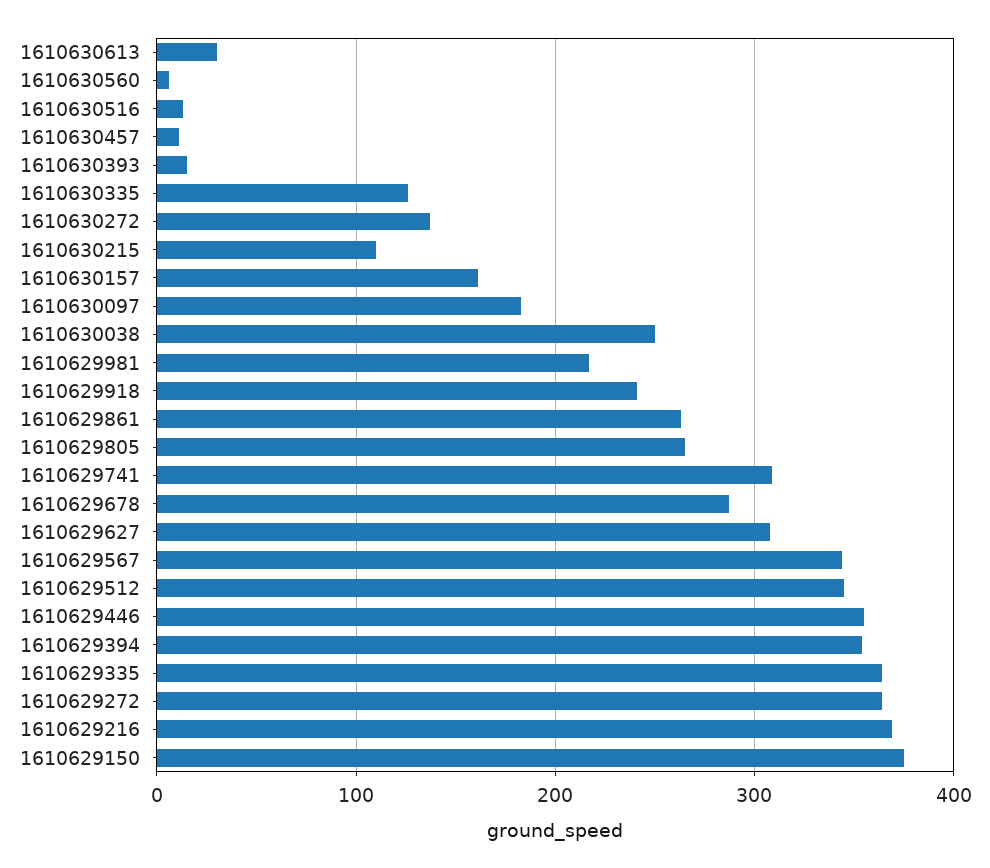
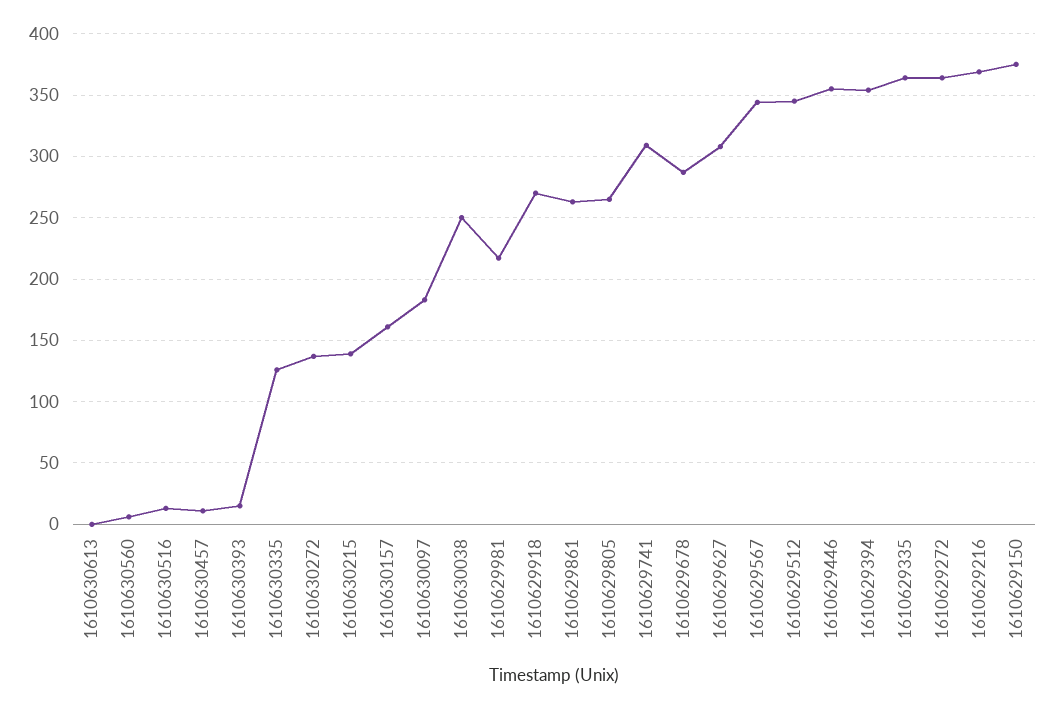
1610630613: 30 -> 0
1610630215: 110 -> 140
1610629918: 240 -> 270

